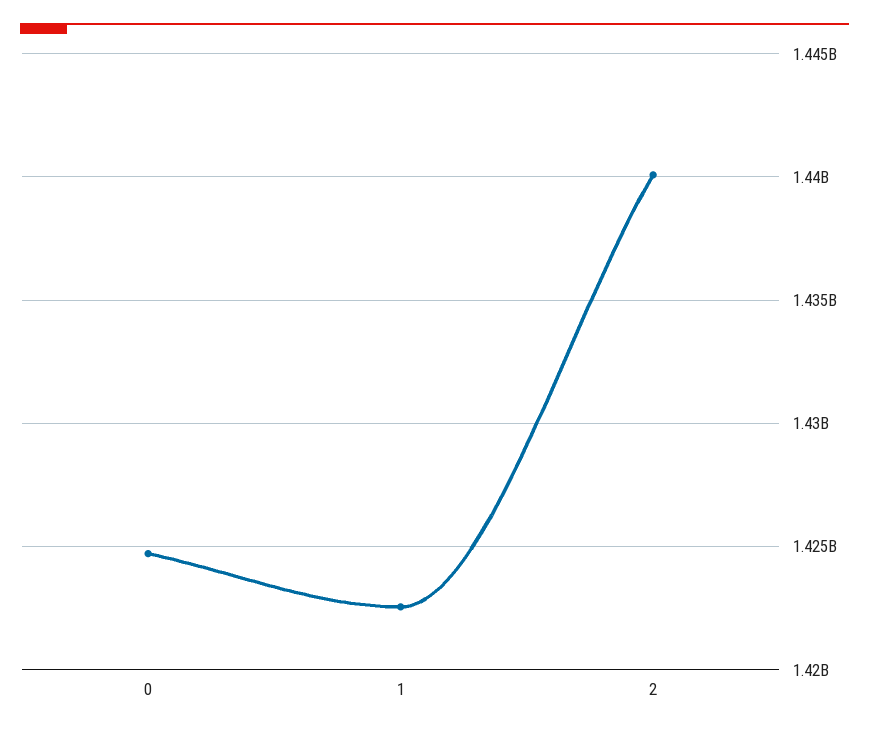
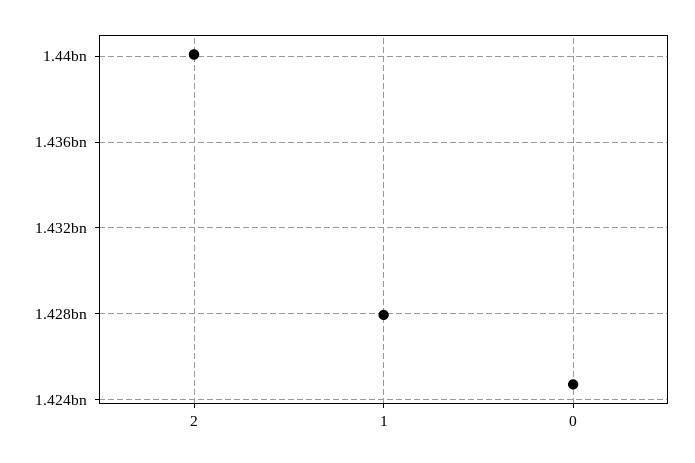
1: 1422500000 -> 1428000000

